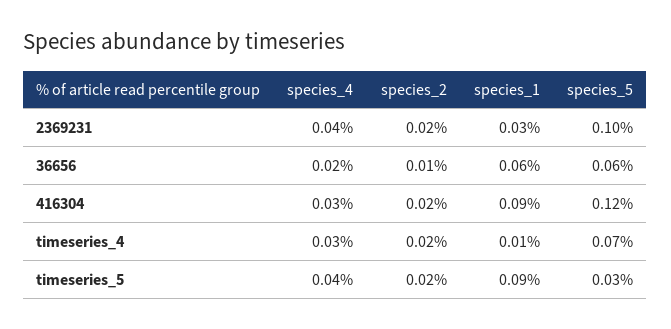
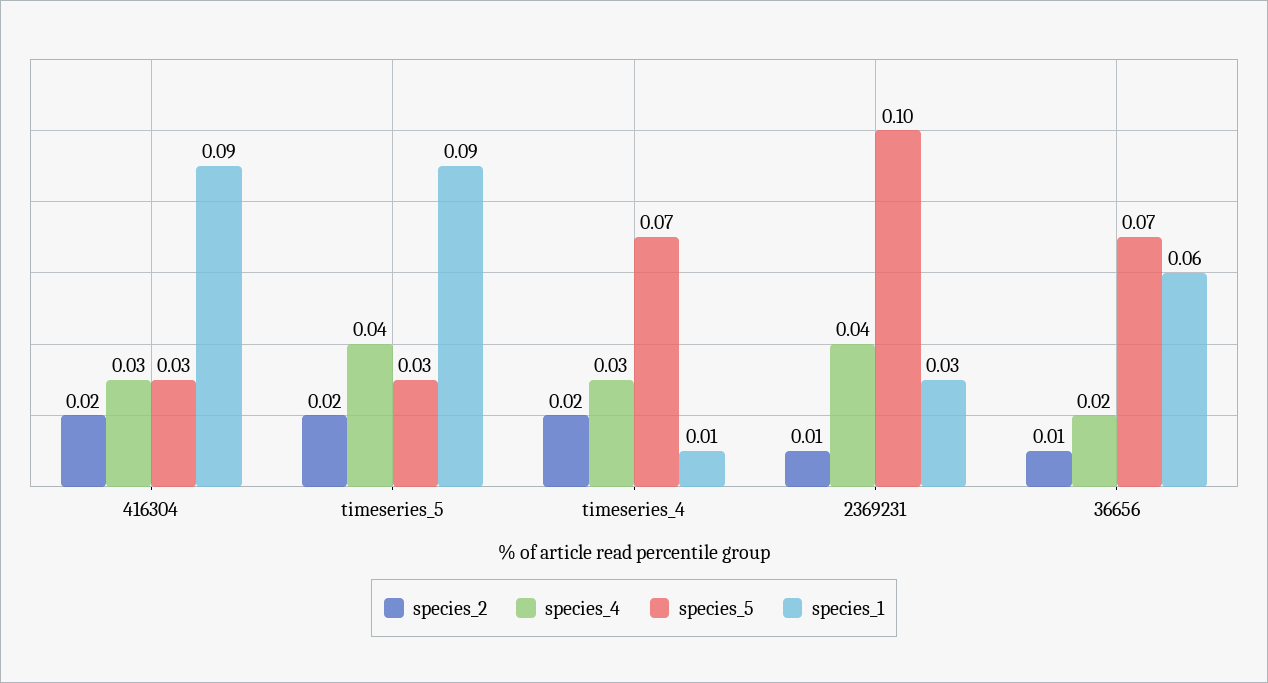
species_2, 2369231: 0.02 -> 0.01
species_5, 36656: 0.06 -> 0.07
species_5, 416304: 0.12 -> 0.03

